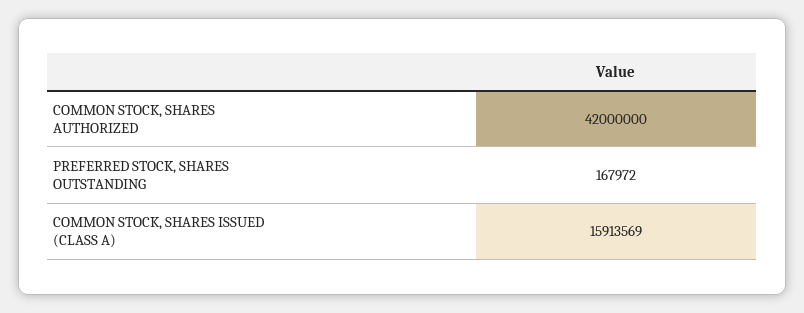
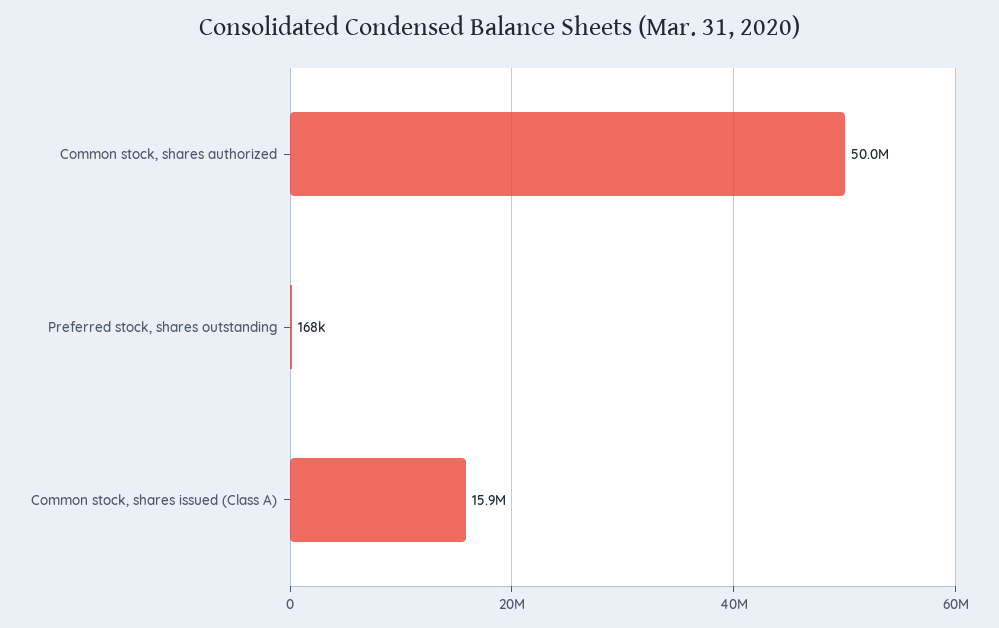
COMMON STOCK, SHARES AUTHORIZED: 42000000 -> 50000000

